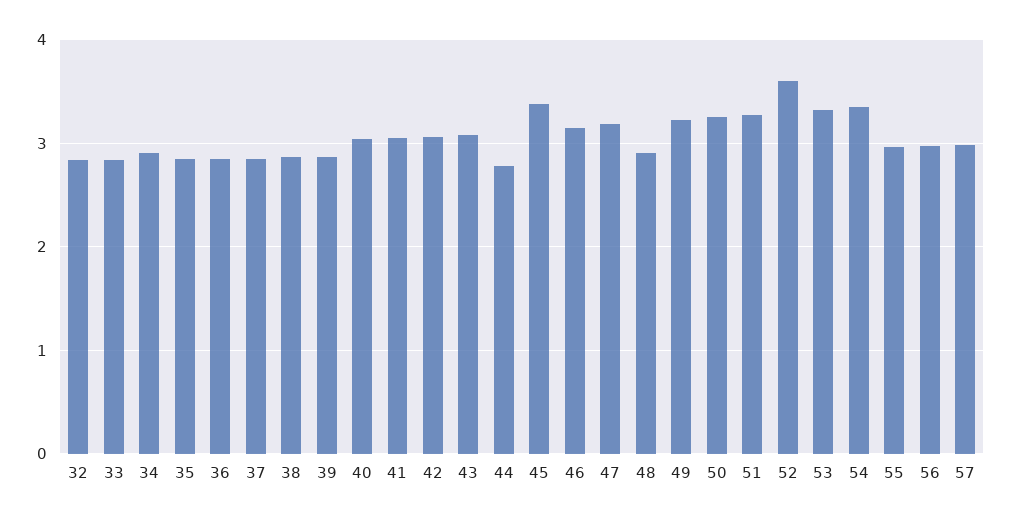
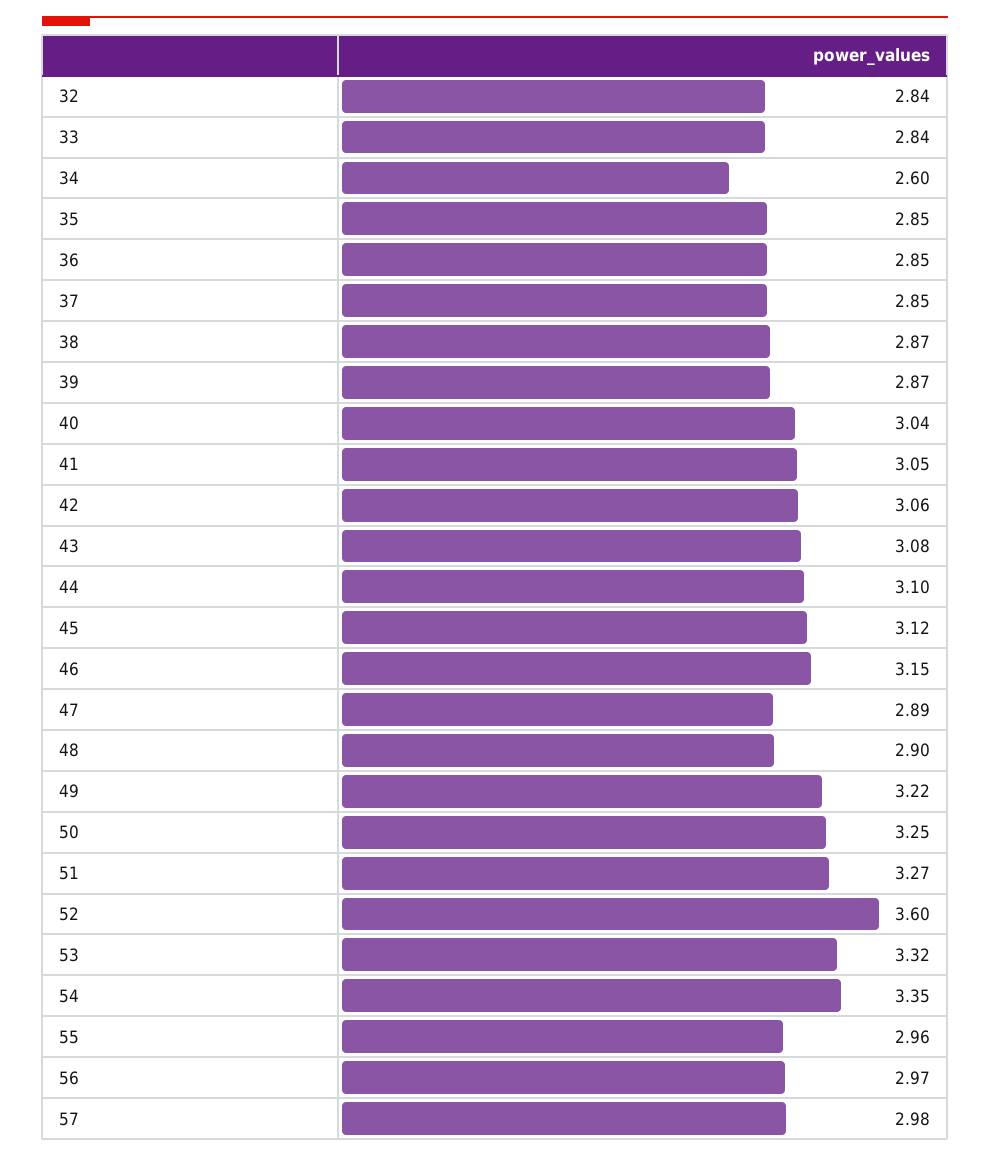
34: 2.9 -> 2.6
44: 2.8 -> 3.1
45: 3.4 -> 3.12
47: 3.2 -> 2.89

